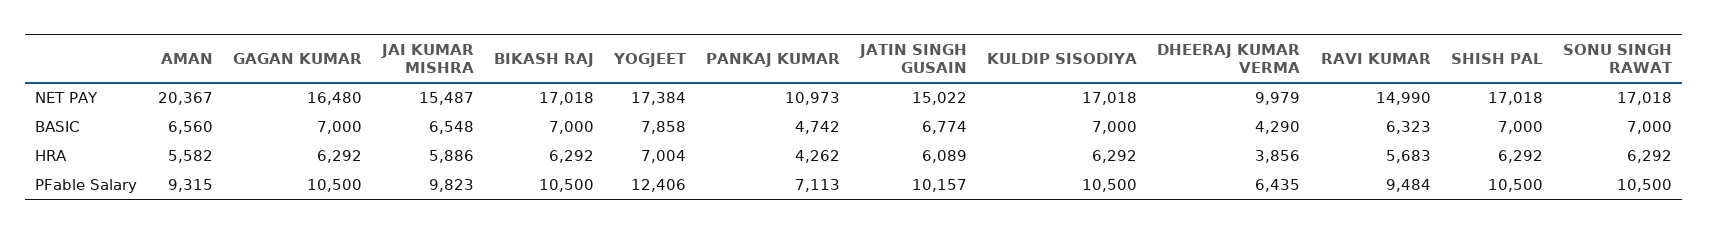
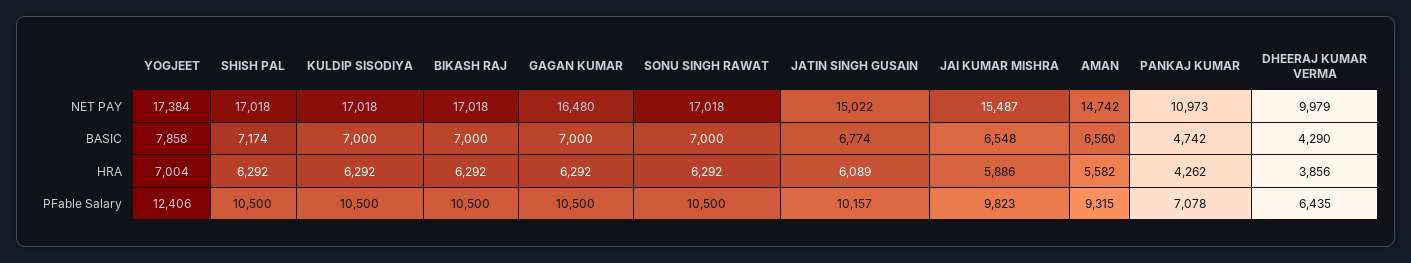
AMAN, NET PAY: 20367 -> 14742
RAVI KUMAR, NET PAY: 14990 -> none
RAVI KUMAR, BASIC: 6323 -> none
SHISH PAL, BASIC: 7000 -> 7174
RAVI KUMAR, HRA: 5683 -> none
PANKAJ KUMAR, PFable Salary: 7113 -> 7078
RAVI KUMAR, PFable Salary: 9484 -> none

